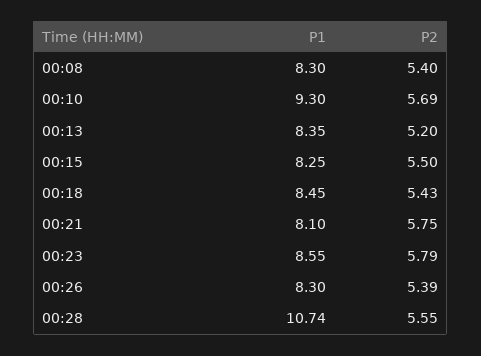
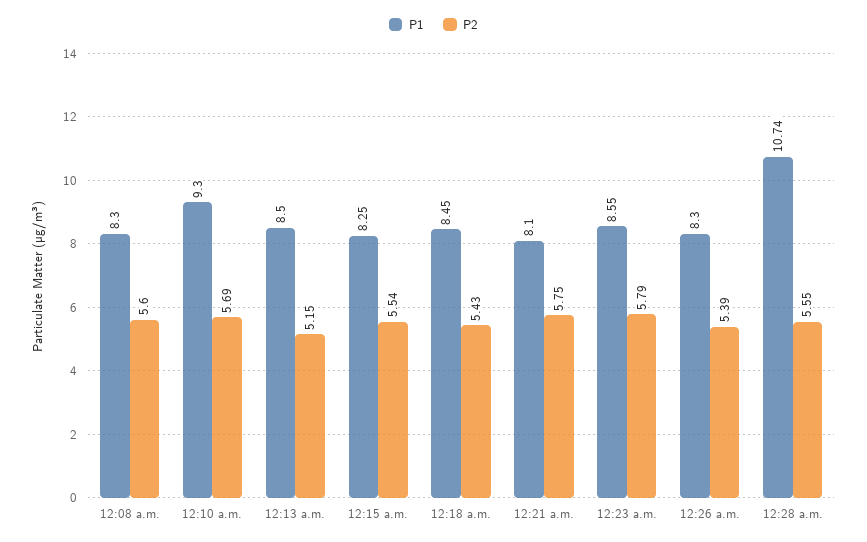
P2, 00:08: 5.4 -> 5.6
P1, 00:13: 8.35 -> 8.5
P2, 00:13: 5.2 -> 5.15
P2, 00:15: 5.5 -> 5.54

